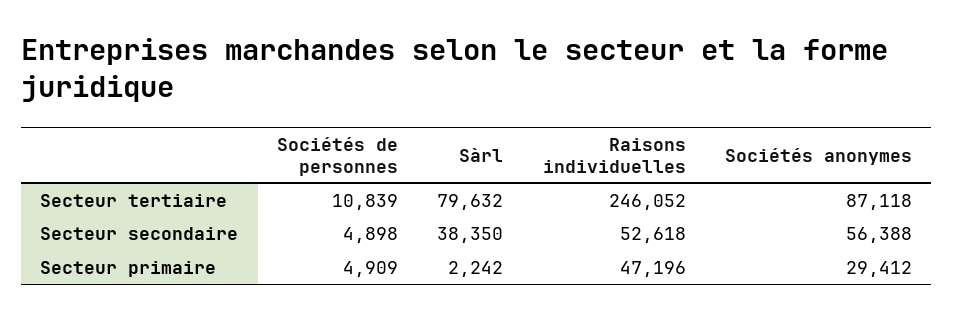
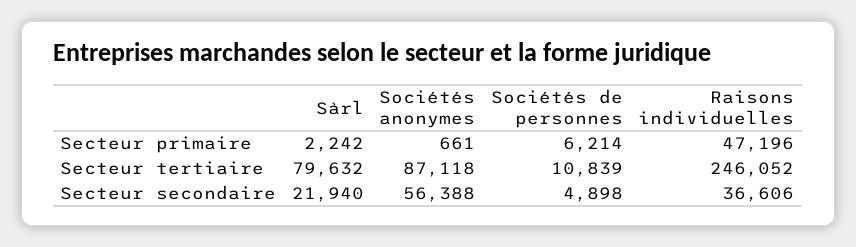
Sàrl, Secteur secondaire: 38350 -> 21940
Raisons individuelles, Secteur secondaire: 52618 -> 36606
Sociétés de personnes, Secteur primaire: 4909 -> 6214
Sociétés anonymes, Secteur primaire: 29412 -> 661

